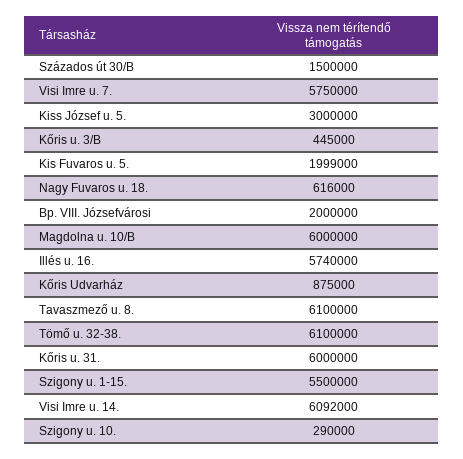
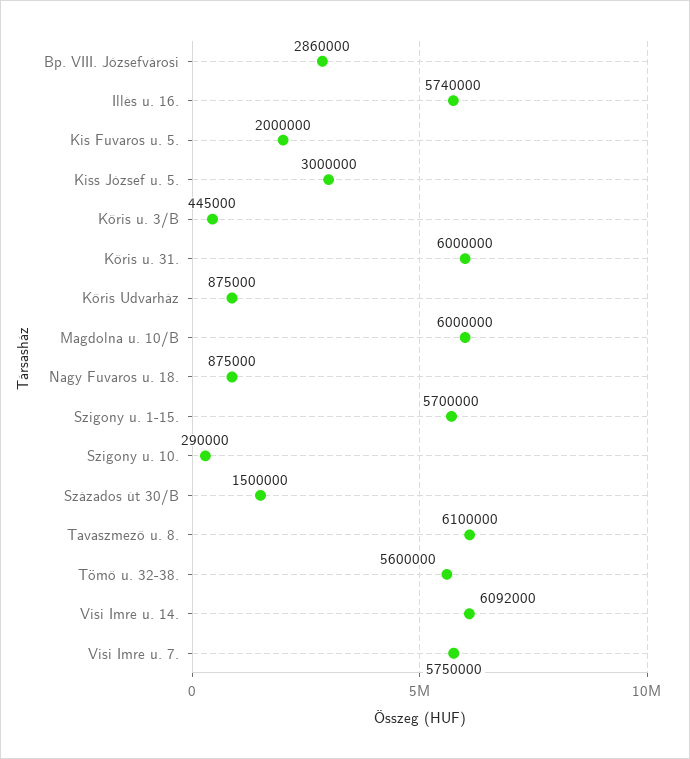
Kis Fuvaros u. 5.: 1999000 -> 2000000
Nagy Fuvaros u. 18.: 616000 -> 875000
Bp. VIII. Józsefvárosi: 2000000 -> 2860000
Tömő u. 32-38.: 6100000 -> 5600000
Szigony u. 1-15.: 5500000 -> 5700000

